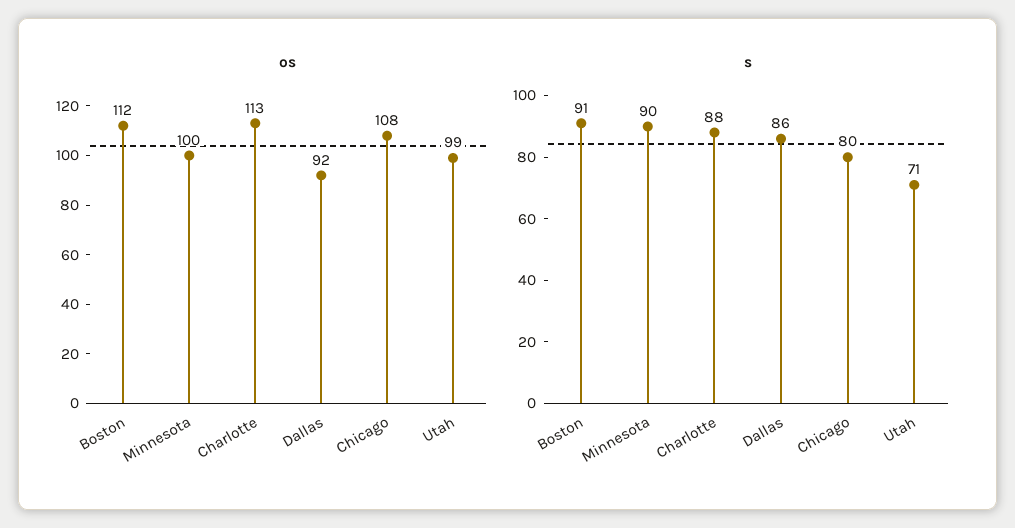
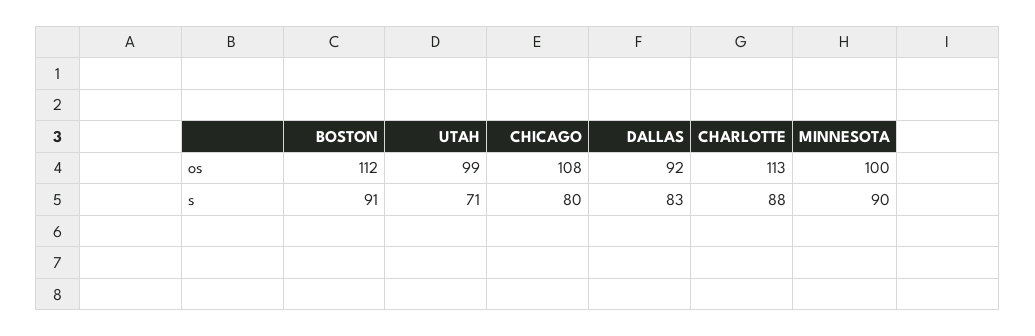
s, Dallas: 86 -> 83

